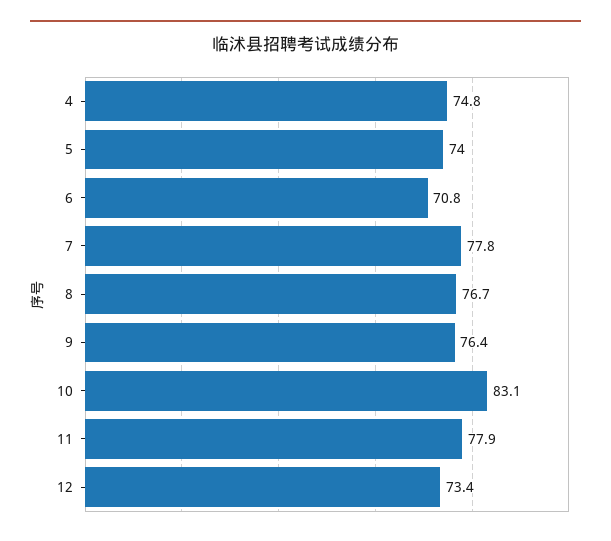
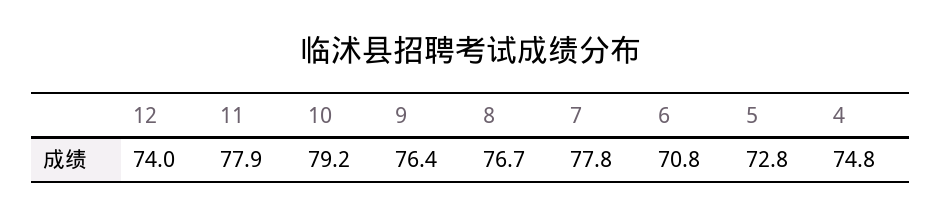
5: 74 -> 72.8
10: 83.1 -> 79.2
12: 73.4 -> 74

